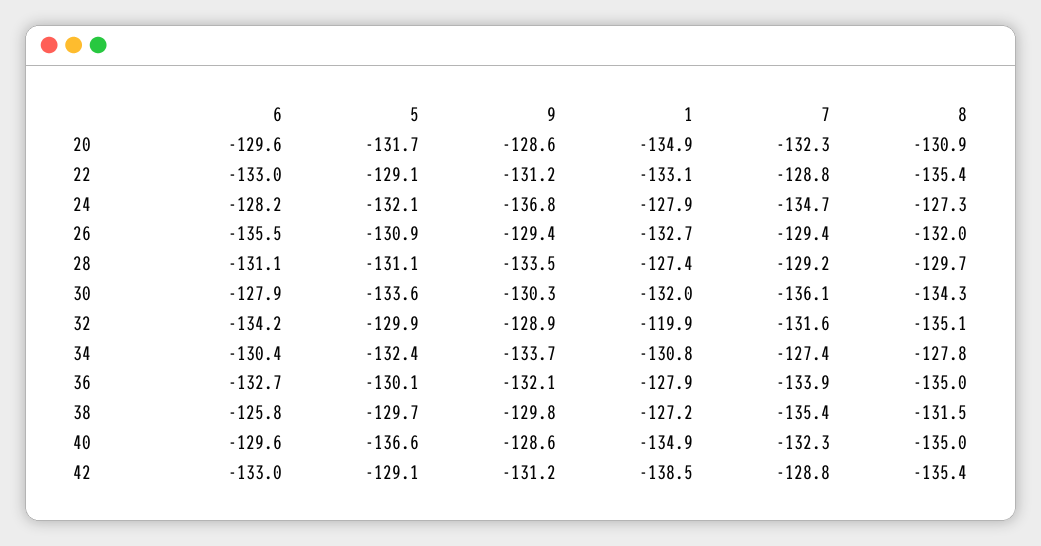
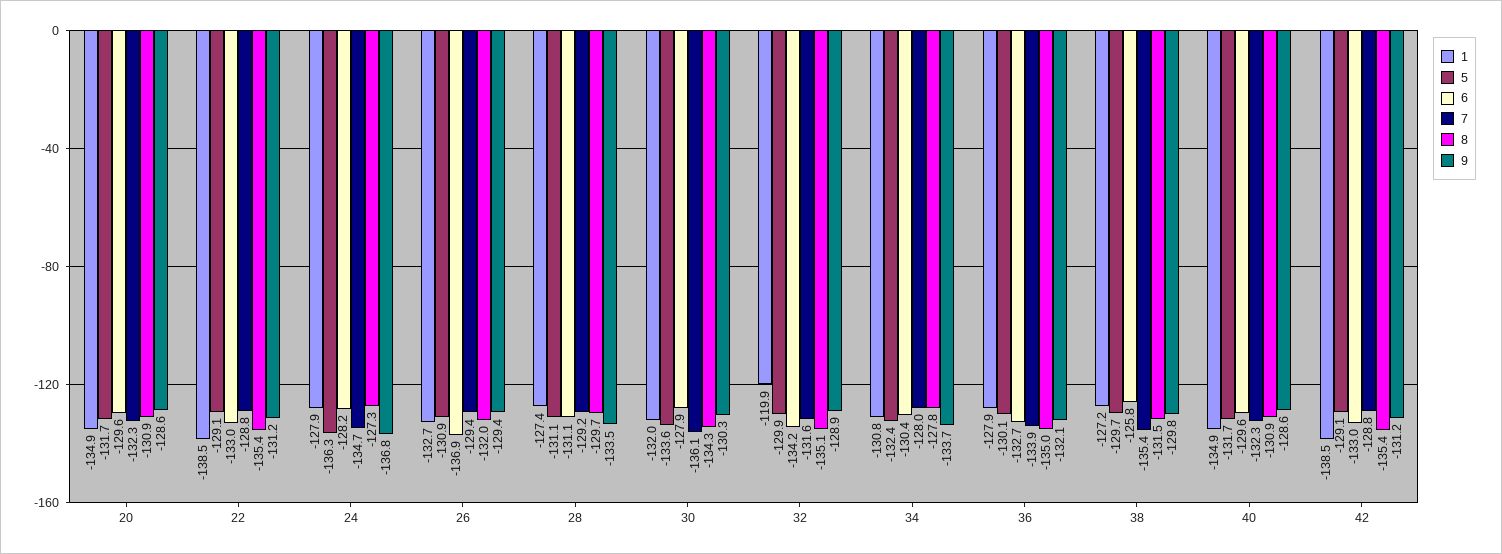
1, 22: -133.1 -> -138.5
5, 24: -132.1 -> -136.3
6, 26: -135.5 -> -136.9
7, 34: -127.4 -> -128
5, 40: -136.6 -> -131.7
8, 40: -135 -> -130.9

